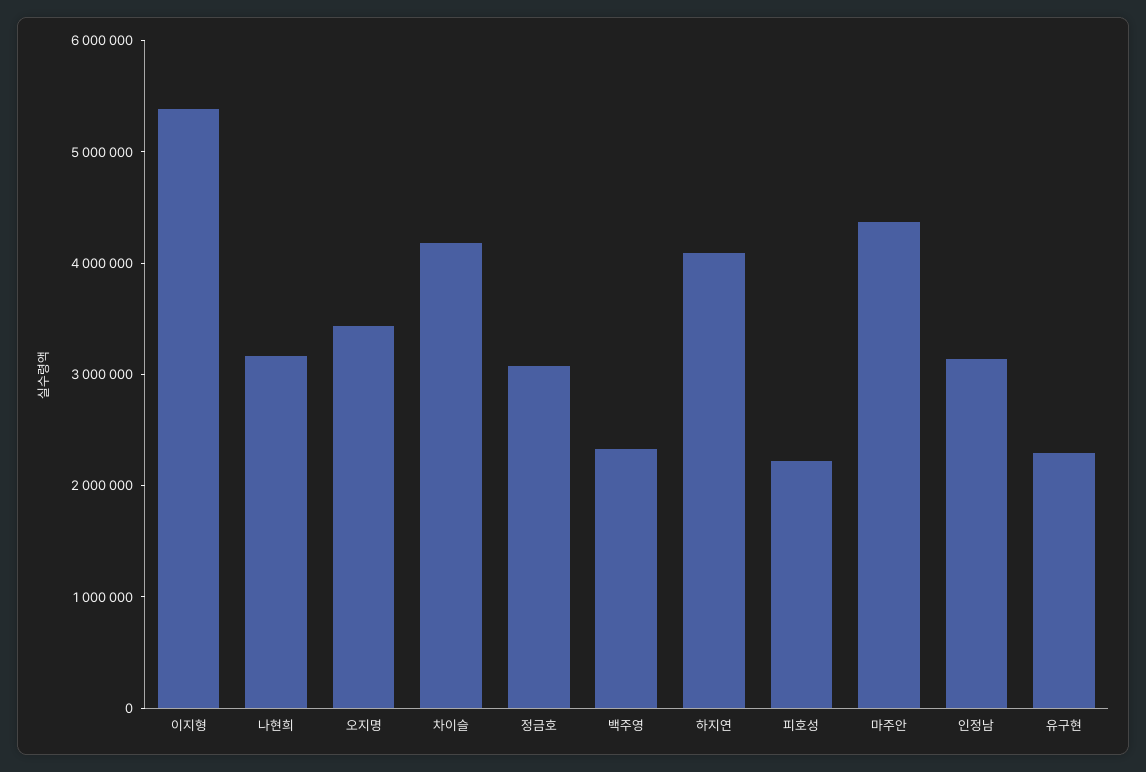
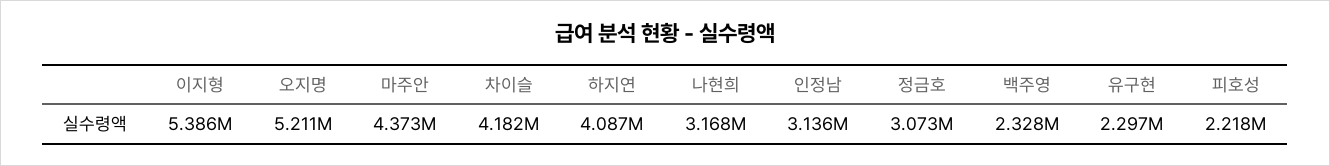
오지명: 3400000 -> 5211000

